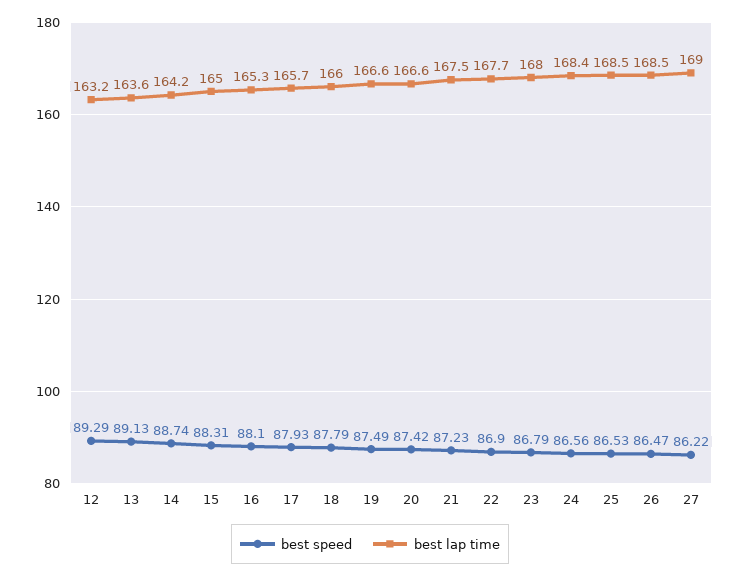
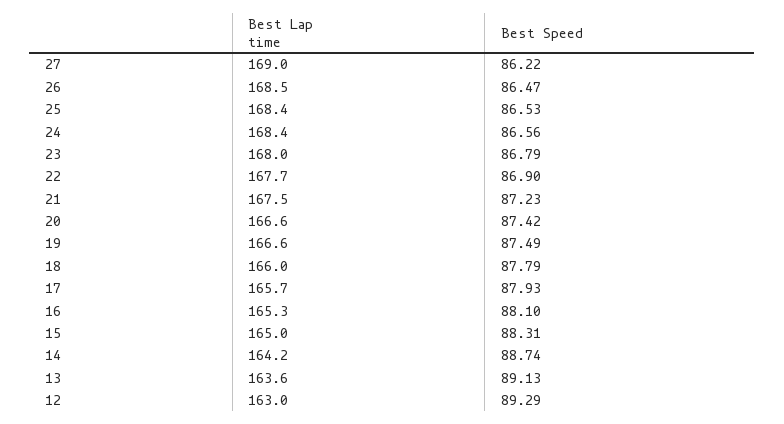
best lap time, 12: 163.2 -> 163
best lap time, 25: 168.5 -> 168.4

